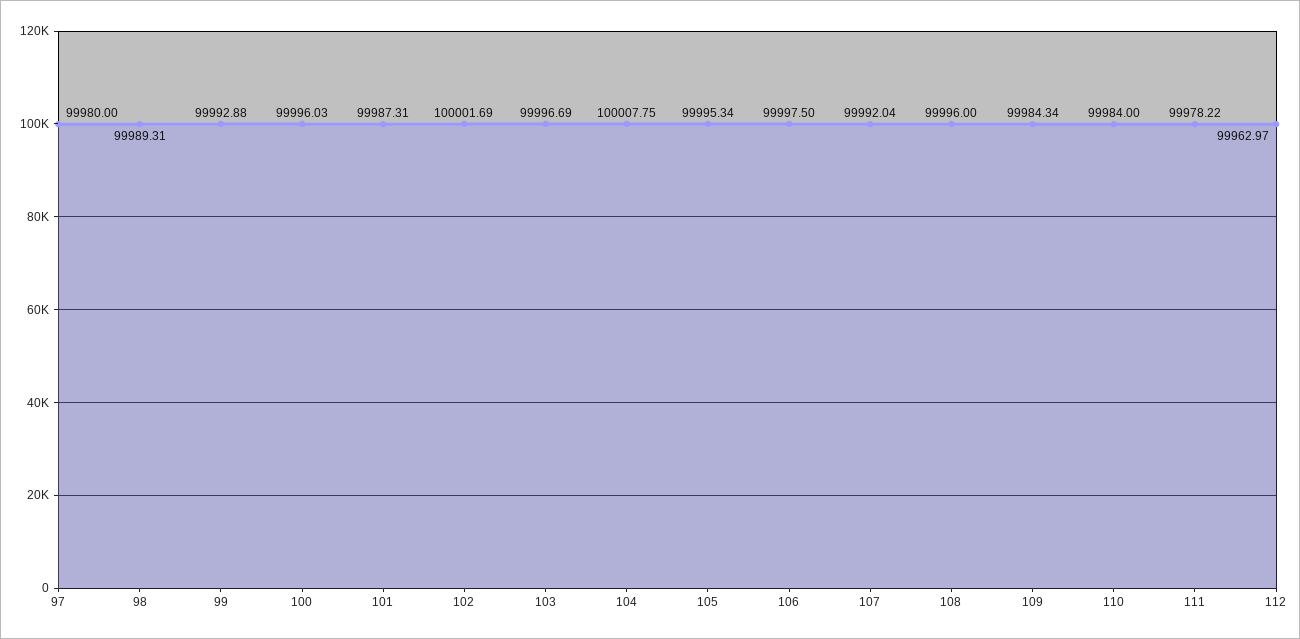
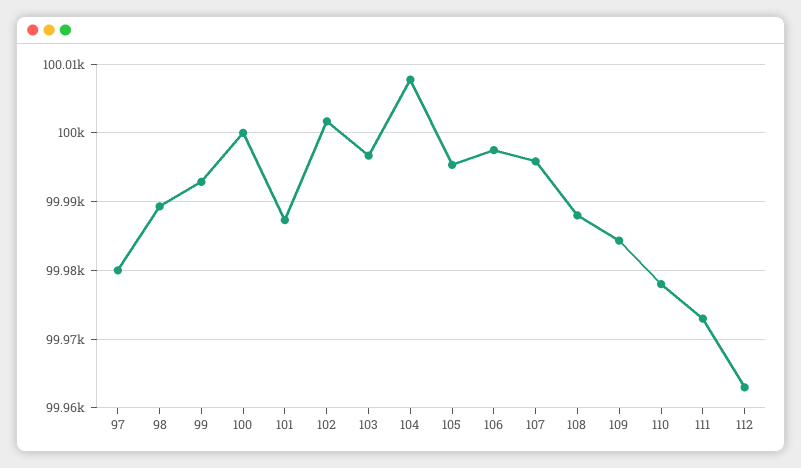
100: 99996.03 -> 100000
107: 99992.04 -> 99996
108: 99996 -> 99988
110: 99984 -> 99978
111: 99978.22 -> 99973

